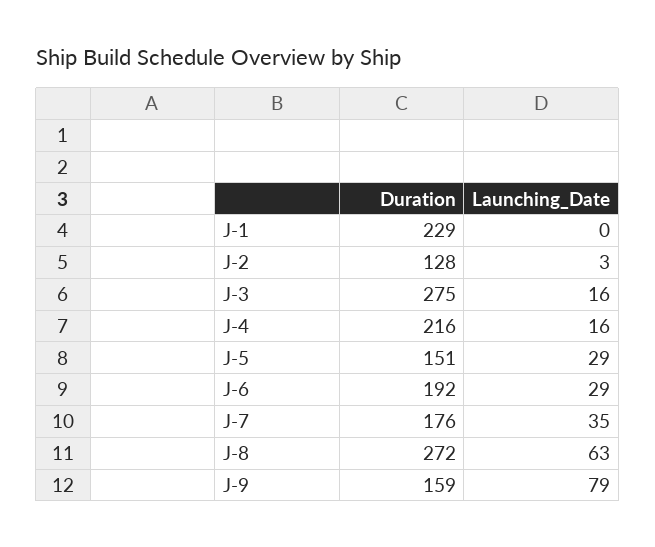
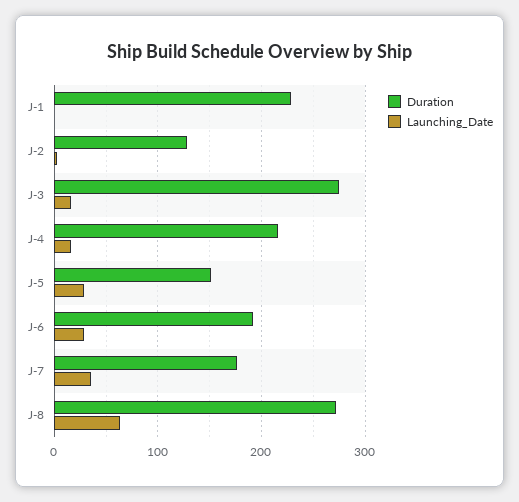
Duration, J-9: 159 -> none
Launching_Date, J-9: 79 -> none

